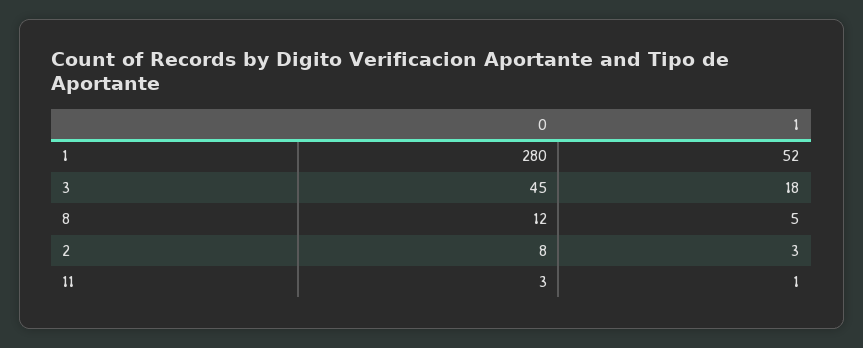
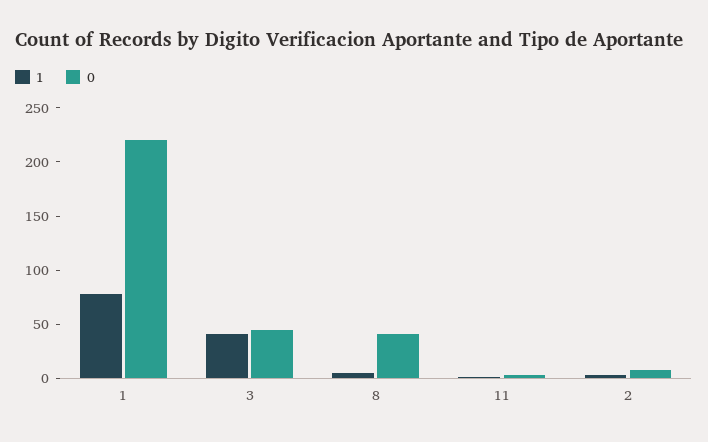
0, 1: 280 -> 220
1, 1: 52 -> 80
1, 3: 18 -> 40
0, 8: 12 -> 40

